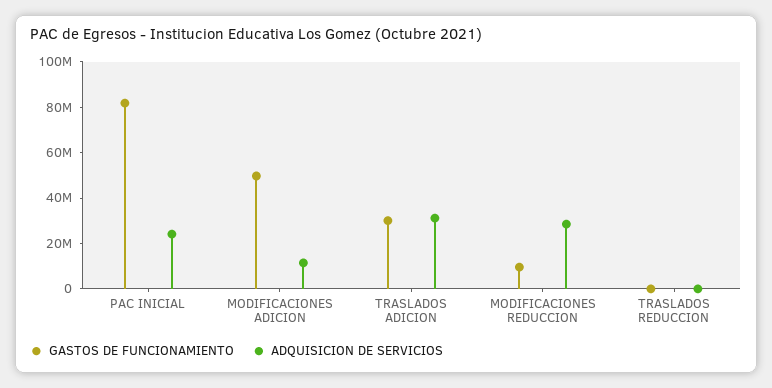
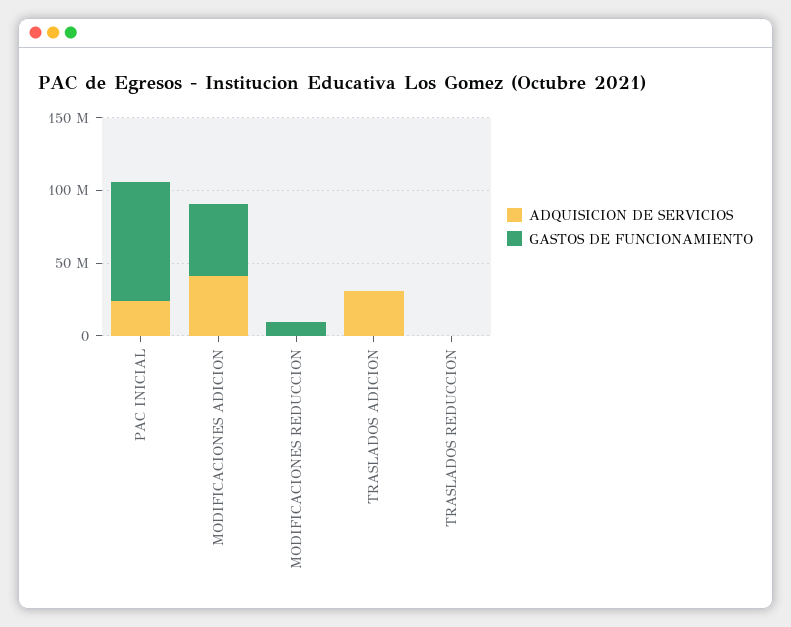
ADQUISICION DE SERVICIOS, MODIFICACIONES ADICION: 10000000 -> 40000000
GASTOS DE FUNCIONAMIENTO, TRASLADOS ADICION: 30000000 -> 0
ADQUISICION DE SERVICIOS, MODIFICACIONES REDUCCION: 30000000 -> 0

